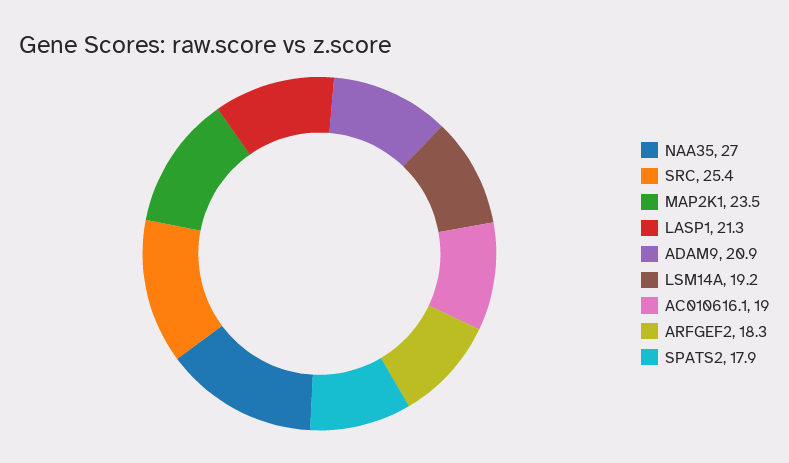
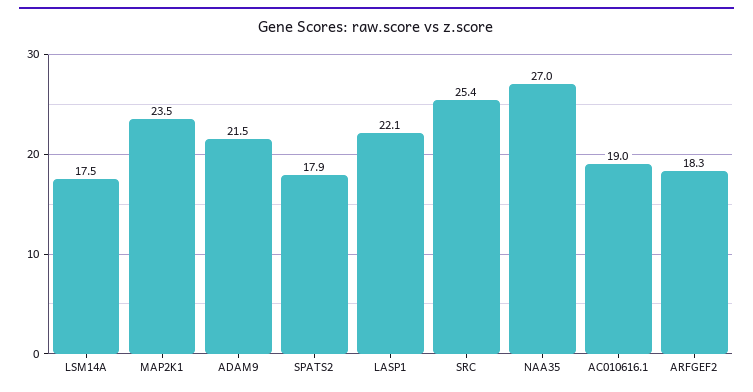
LASP1: 21.3 -> 22.1
ADAM9: 20.9 -> 21.5
LSM14A: 19.2 -> 17.5

